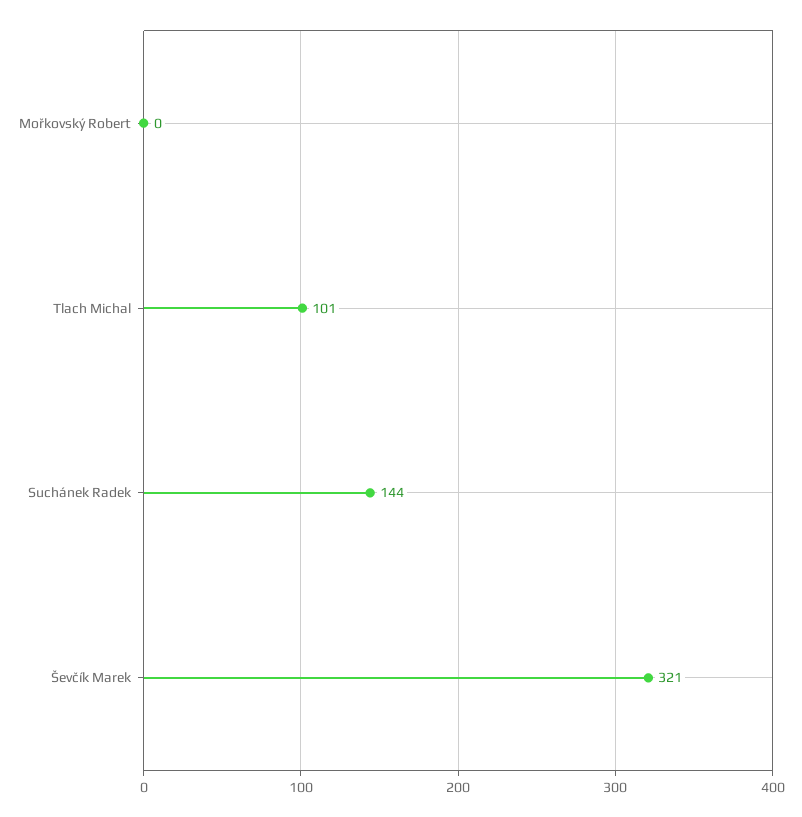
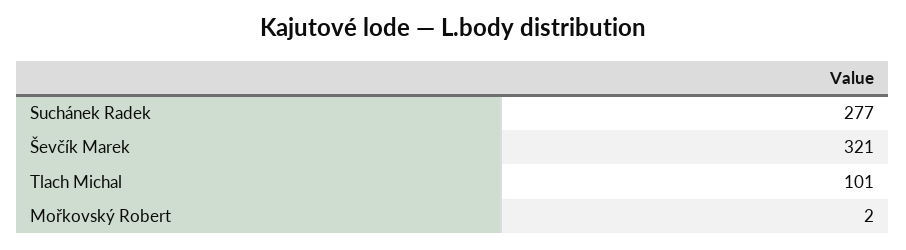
Mořkovský Robert: 0 -> 2
Suchánek Radek: 144 -> 277

